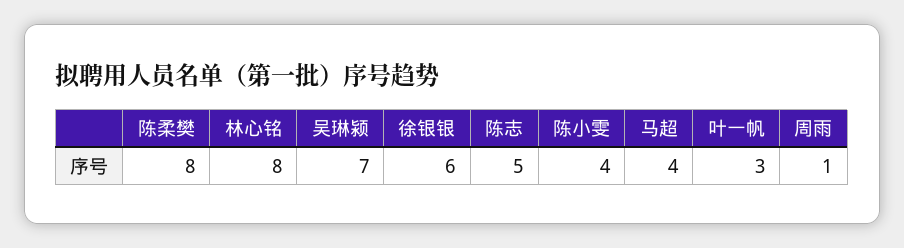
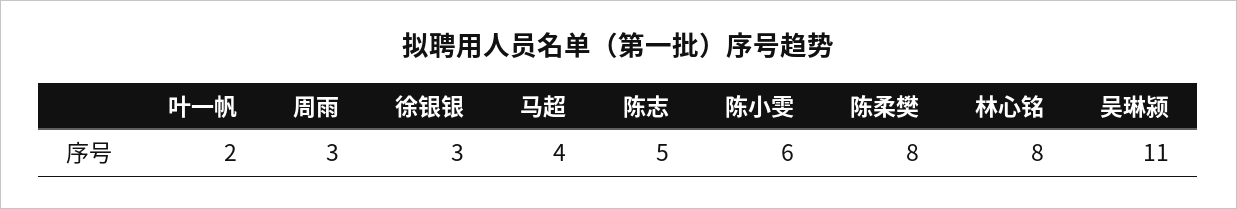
吴琳颍: 7 -> 11
徐银银: 6 -> 3
陈小雯: 4 -> 6
叶一帆: 3 -> 2
周雨: 1 -> 3

